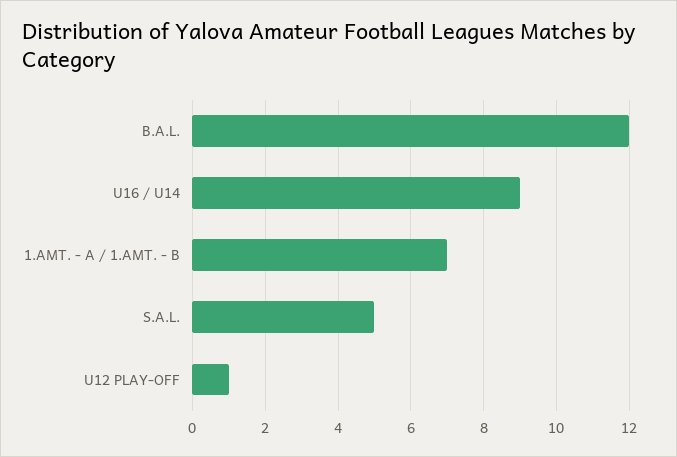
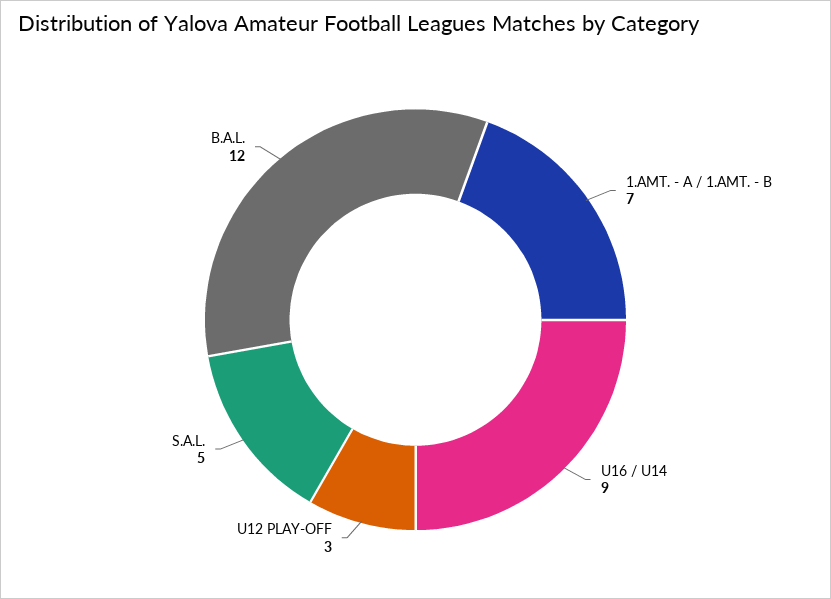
U12 PLAY-OFF: 1 -> 3

